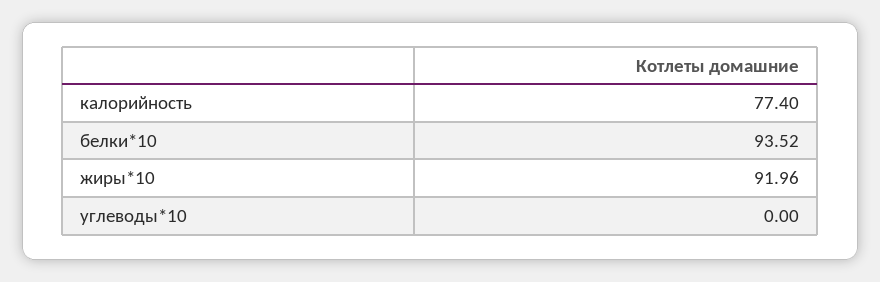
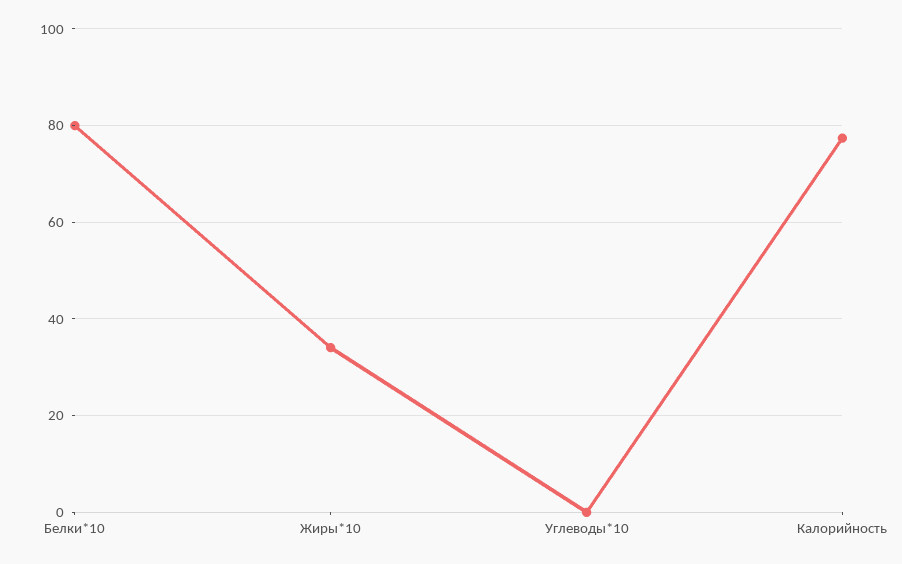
белки*10: 93.52 -> 80
жиры*10: 91.96 -> 34

